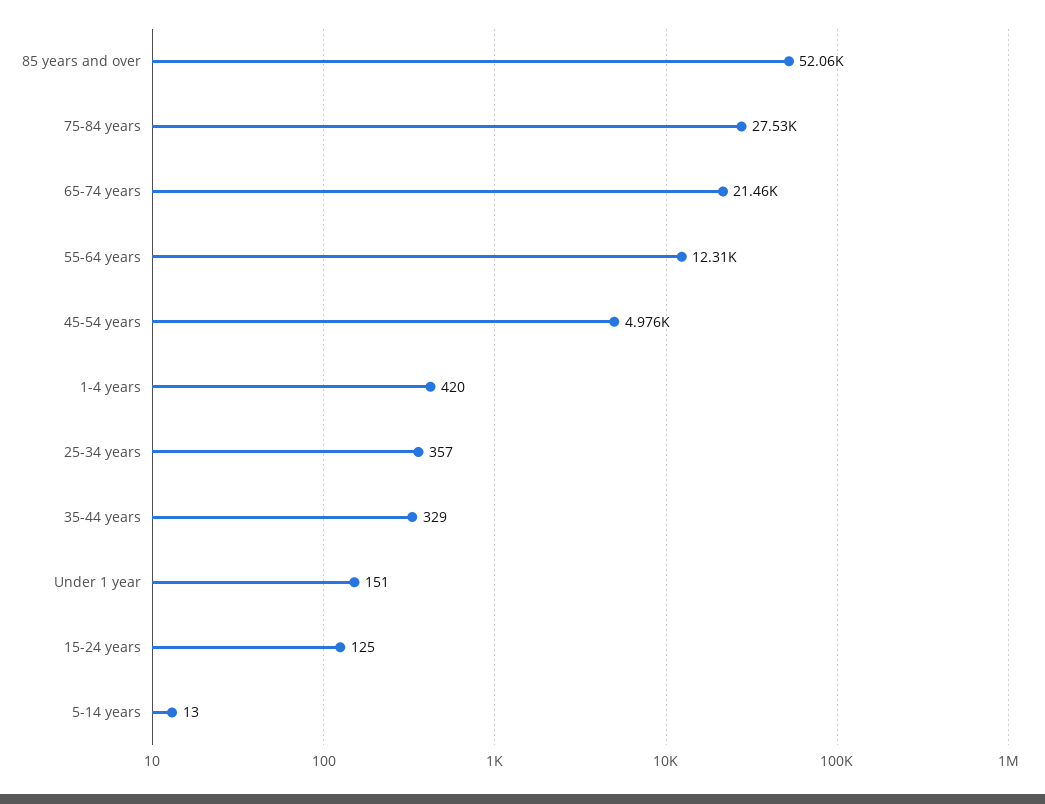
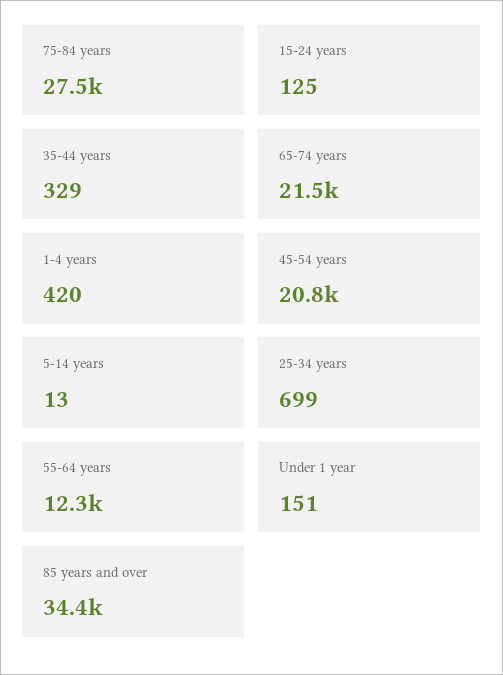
85 years and over: 52060 -> 34400
45-54 years: 4976 -> 20800
25-34 years: 357 -> 699

